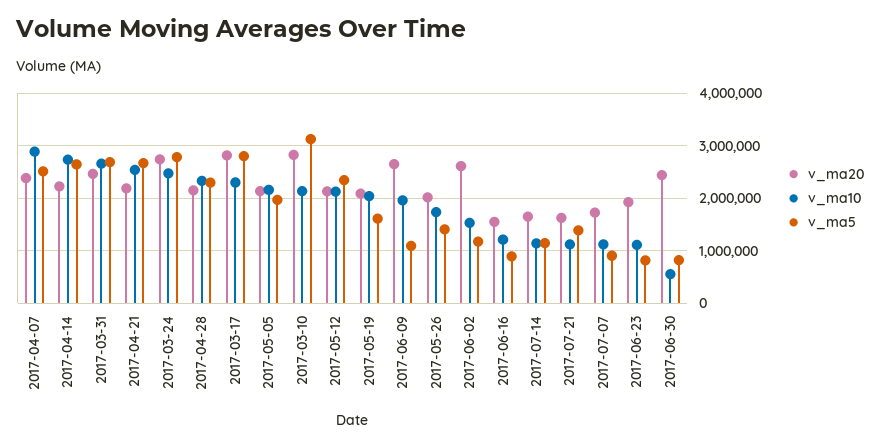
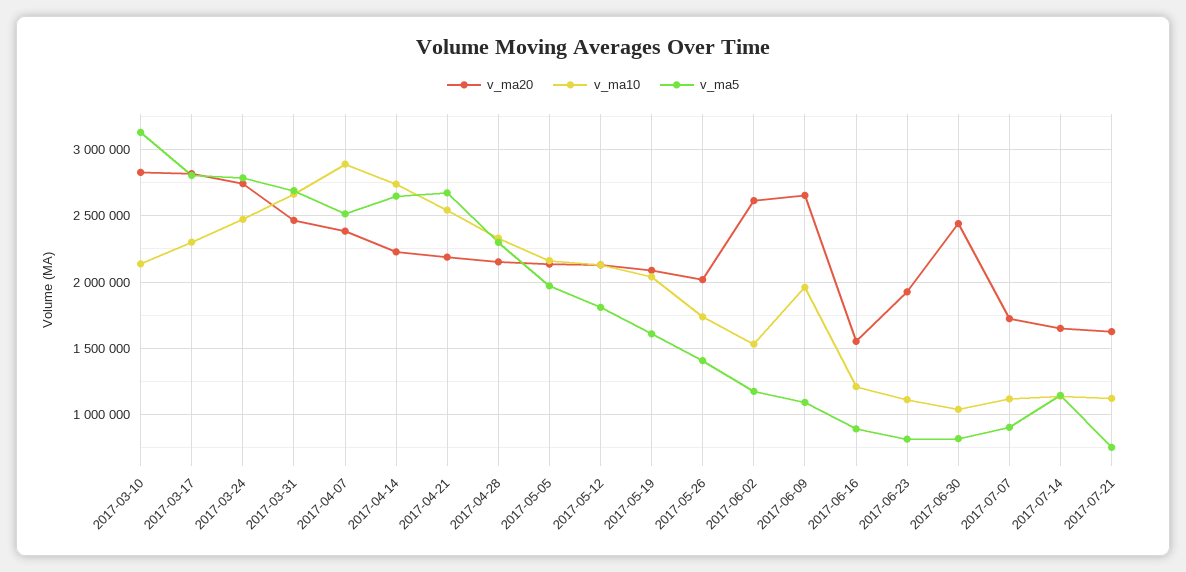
v_ma5, 2017-05-12: 2400000 -> 1800000
v_ma5, 2017-07-21: 1400000 -> 750000
v_ma10, 2017-06-30: 600000 -> 1050000

